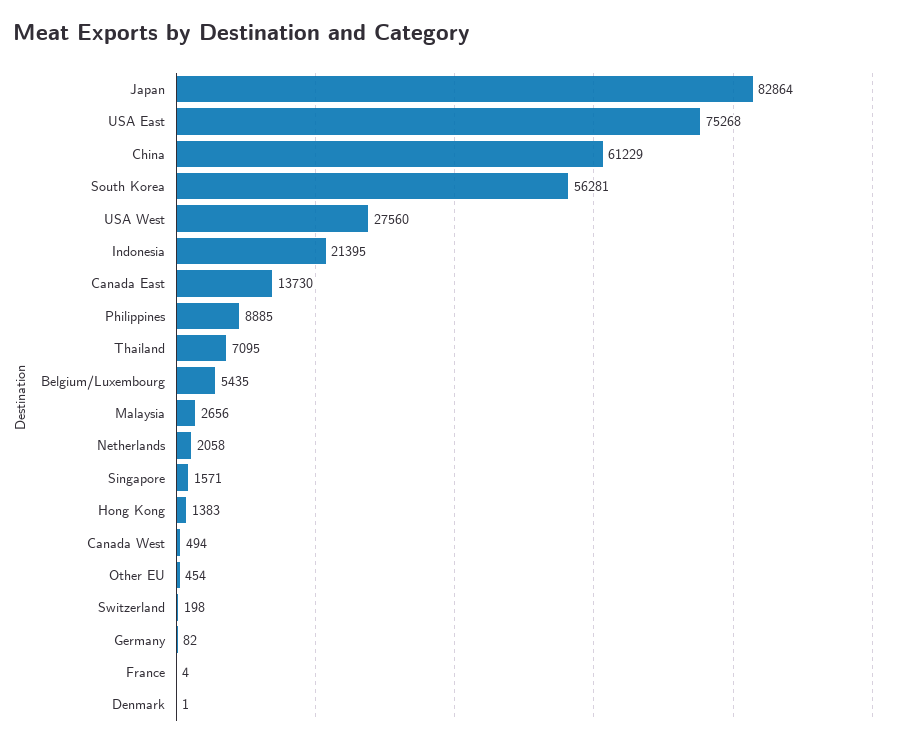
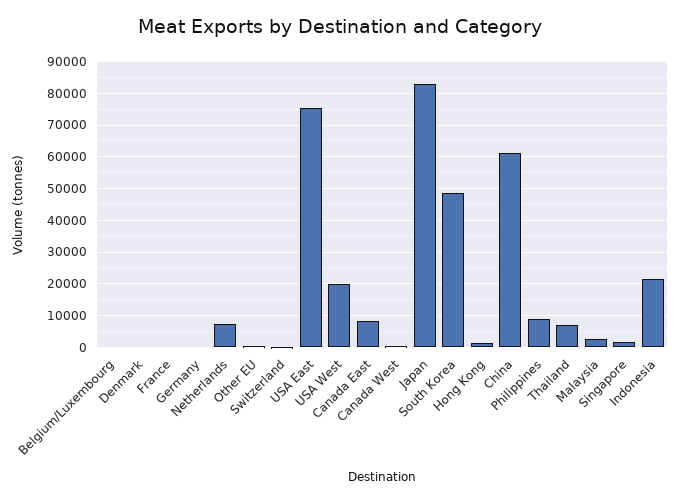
South Korea: 56281 -> 48000
USA West: 27560 -> 20000
Canada East: 13730 -> 8000
Belgium/Luxembourg: 5435 -> 0
Netherlands: 2058 -> 8000

